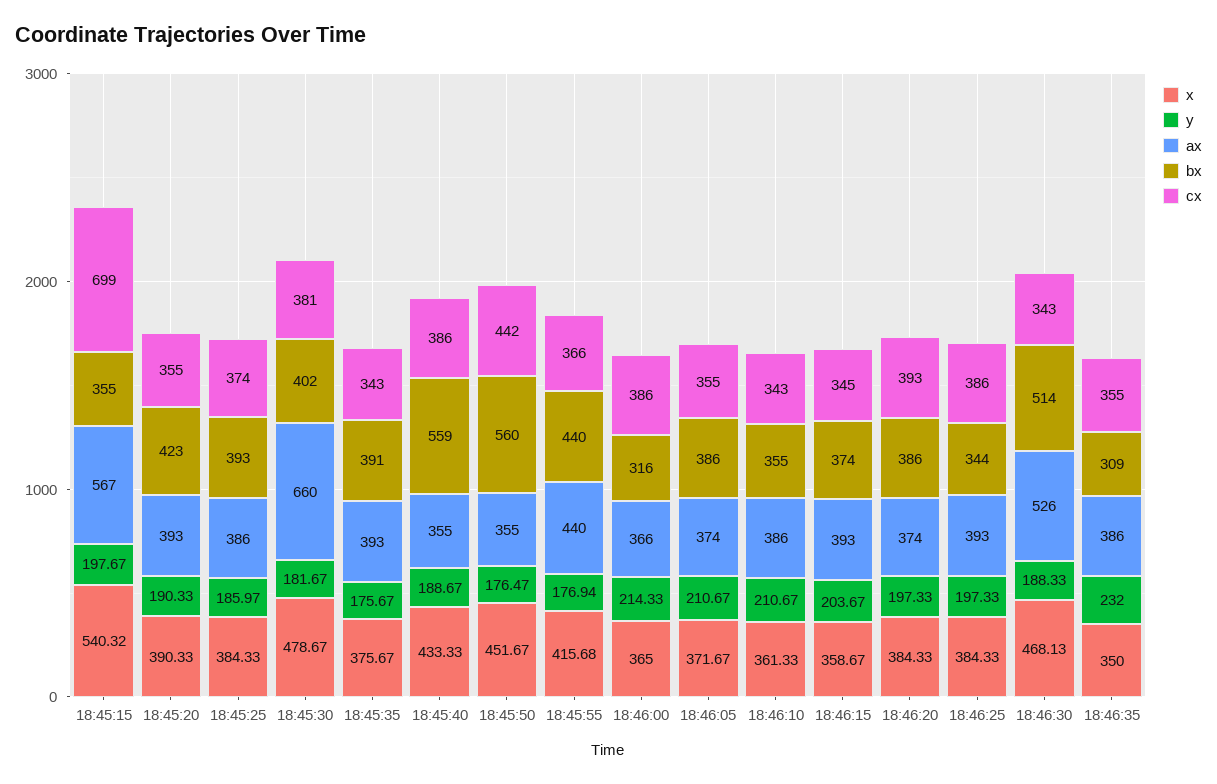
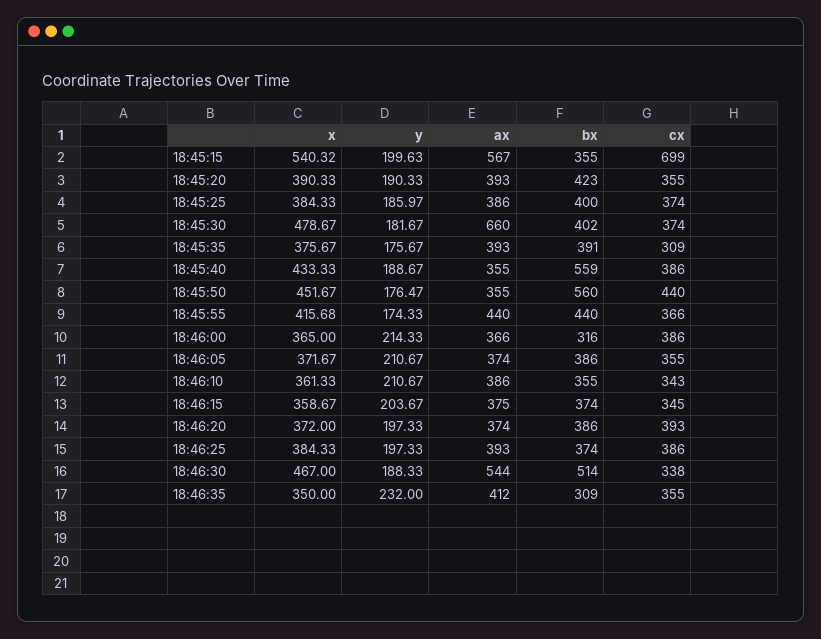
y, 18:45:15: 197.67 -> 199.63
bx, 18:45:25: 393 -> 400
cx, 18:45:30: 381 -> 374
cx, 18:45:35: 343 -> 309
cx, 18:45:50: 442 -> 440
y, 18:45:55: 176.94 -> 174.33
ax, 18:46:15: 393 -> 375
x, 18:46:20: 384.33 -> 372
bx, 18:46:25: 344 -> 374
x, 18:46:30: 468.13 -> 467
ax, 18:46:30: 526 -> 544
cx, 18:46:30: 343 -> 338
ax, 18:46:35: 386 -> 412

